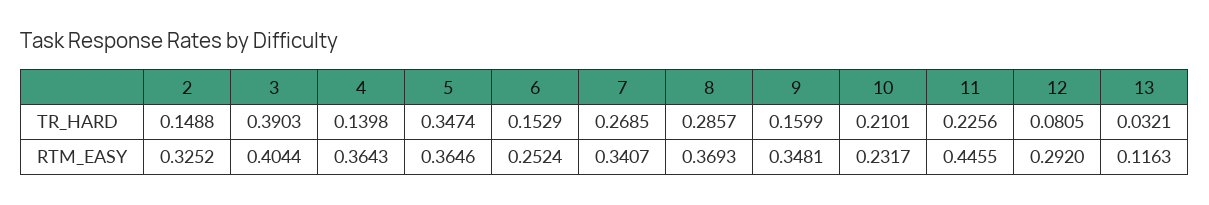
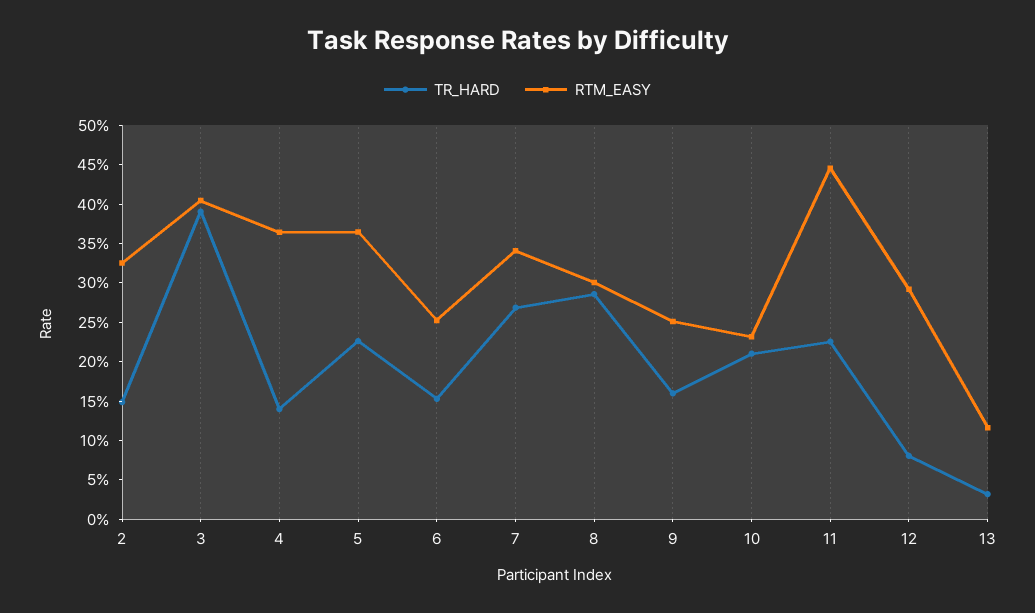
TR_HARD, 5: 0.3474 -> 0.225
RTM_EASY, 8: 0.3693 -> 0.3
RTM_EASY, 9: 0.3481 -> 0.25

